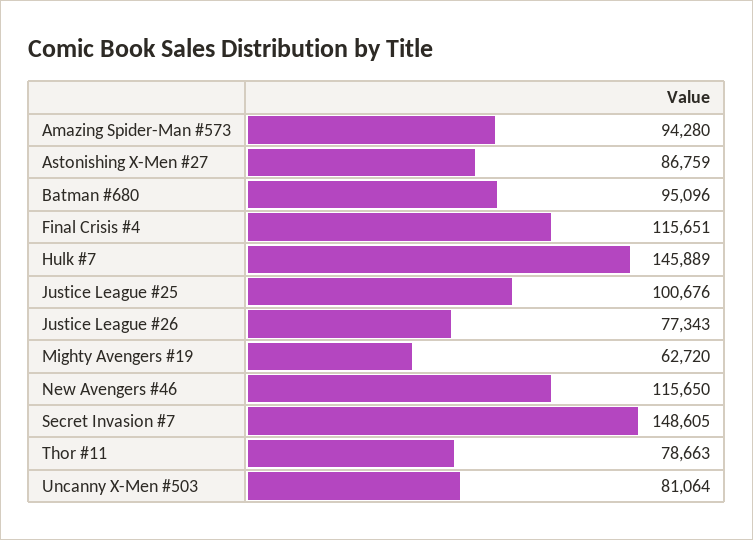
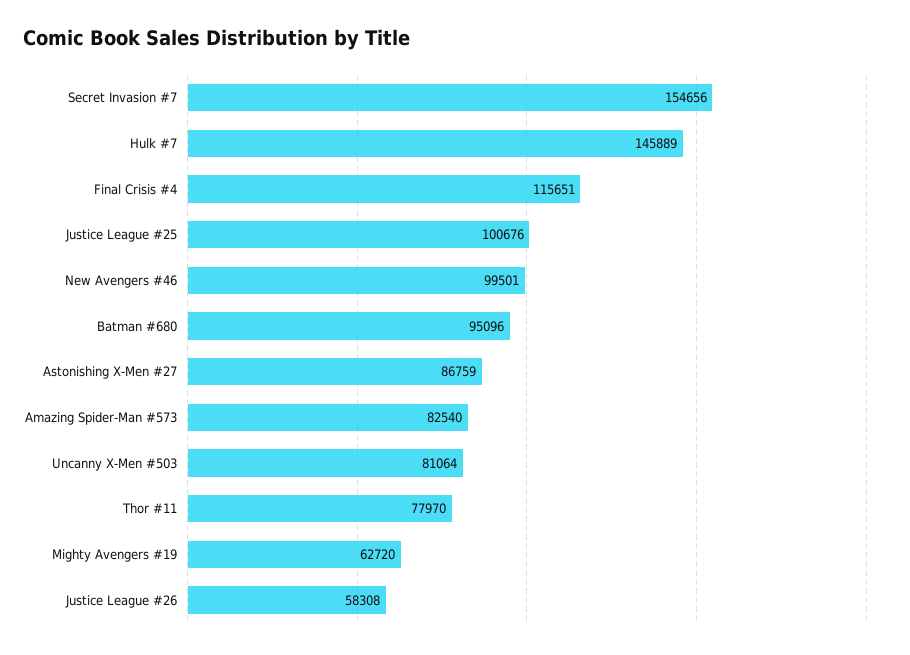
Amazing Spider-Man #573: 94280 -> 82540
Justice League #26: 77343 -> 58308
New Avengers #46: 115650 -> 99501
Secret Invasion #7: 148605 -> 154656
Thor #11: 78663 -> 77970

